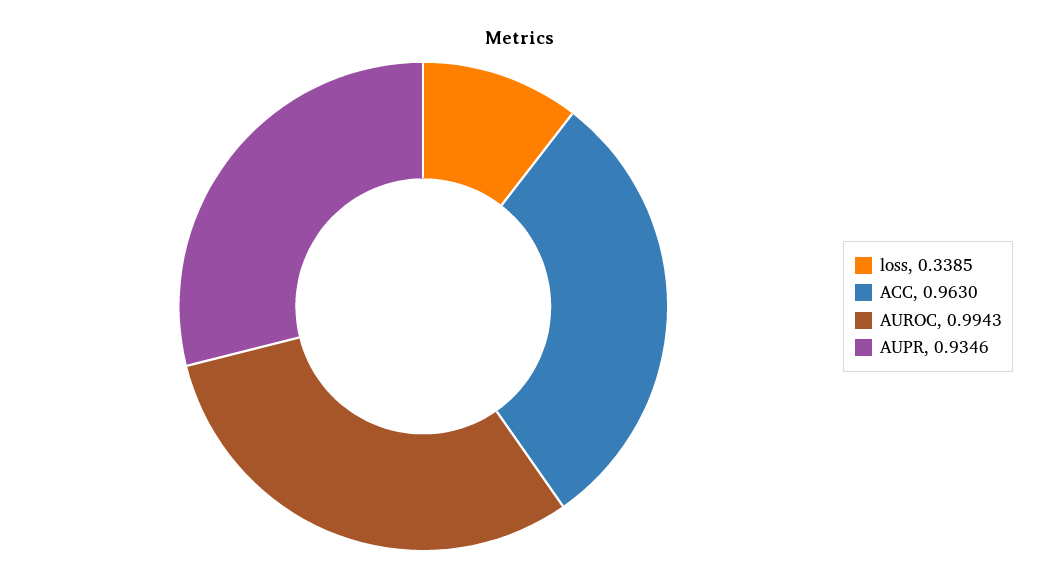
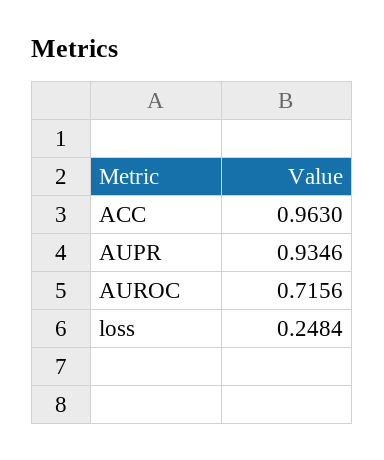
loss: 0.3385 -> 0.2484
AUROC: 0.9943 -> 0.7156

